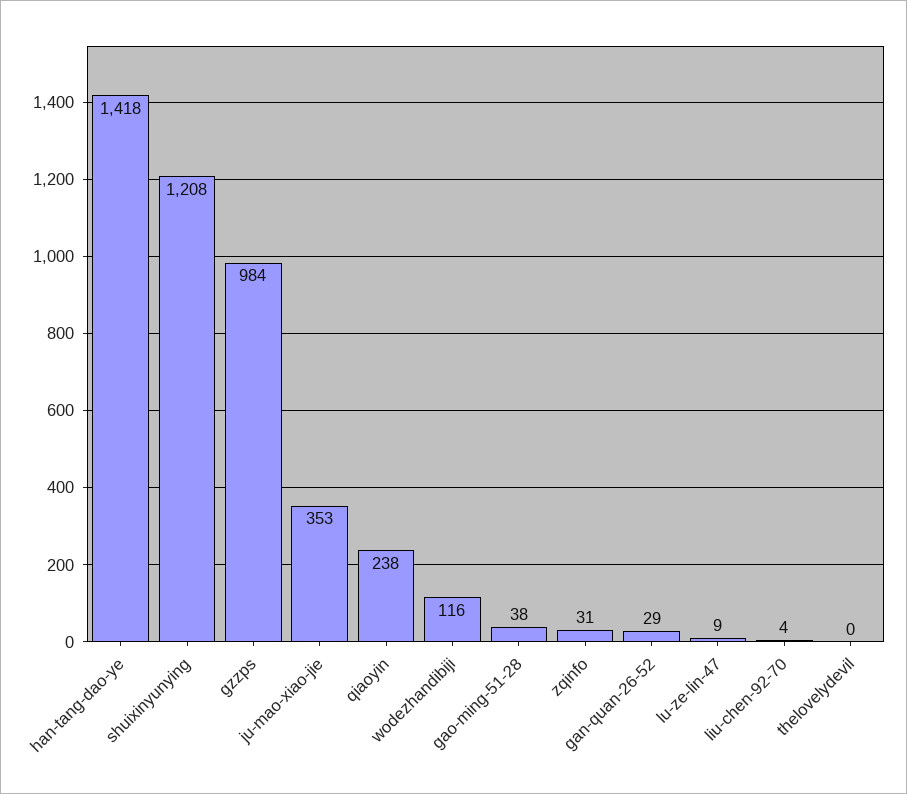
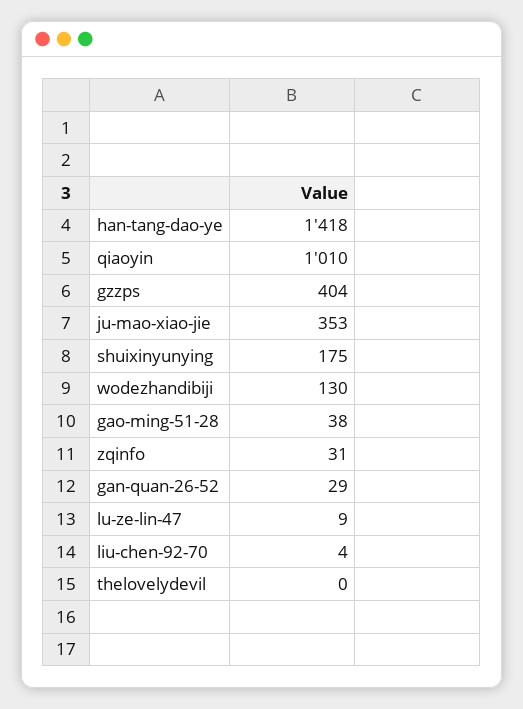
shuixinyunying: 1208 -> 175
gzzps: 984 -> 404
qiaoyin: 238 -> 1010
wodezhandibiji: 116 -> 130

